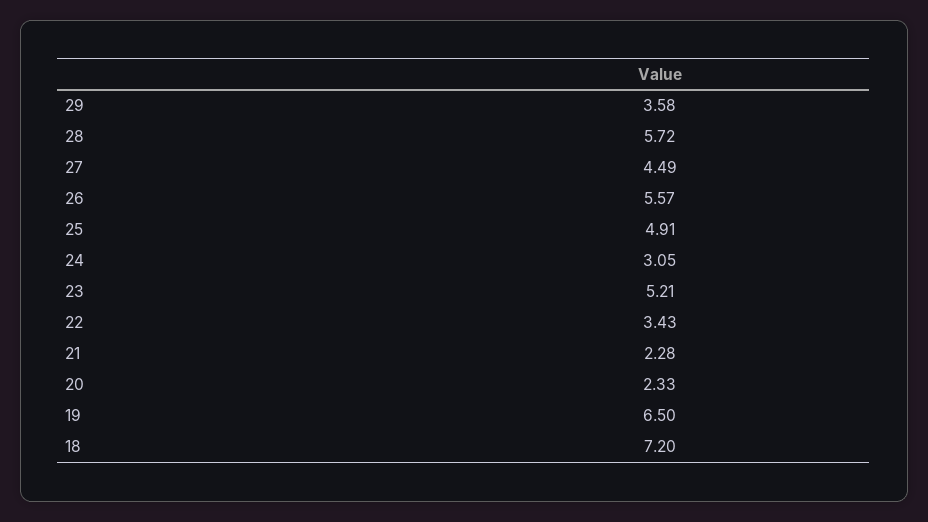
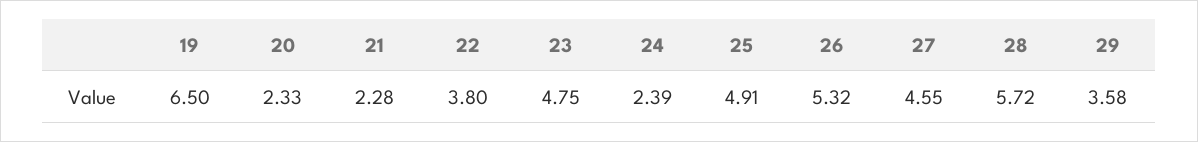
27: 4.49 -> 4.55
26: 5.57 -> 5.32
24: 3.05 -> 2.39
23: 5.21 -> 4.75
22: 3.43 -> 3.8
18: 7.2 -> none

